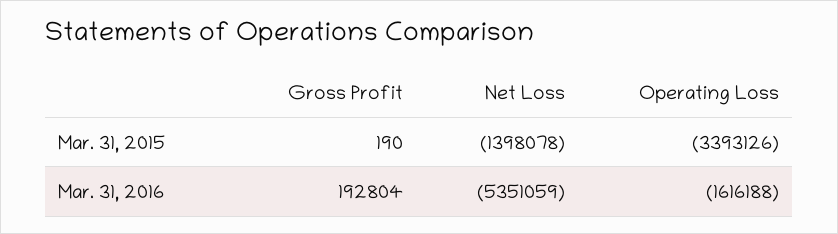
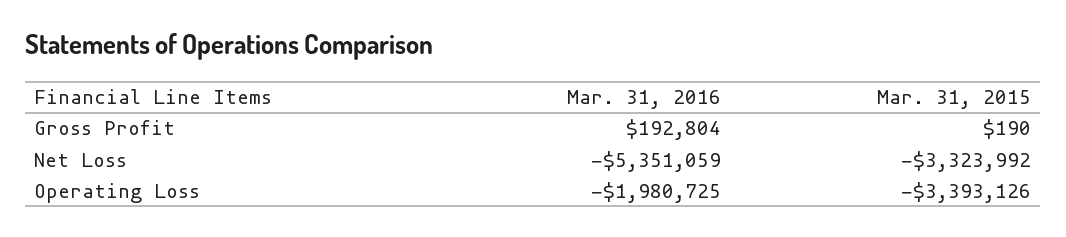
Net Loss, Mar. 31, 2015: -1398078 -> -3323992
Operating Loss, Mar. 31, 2016: -1616188 -> -1980725

